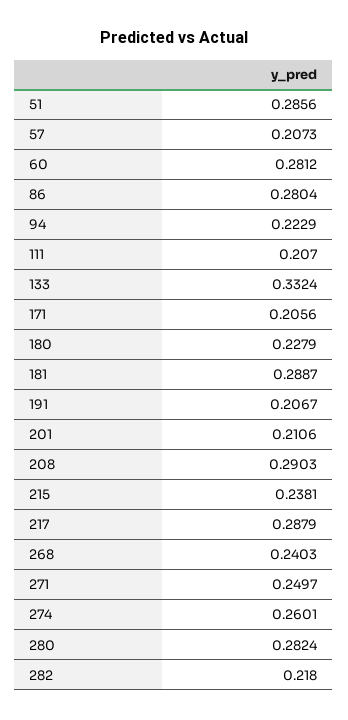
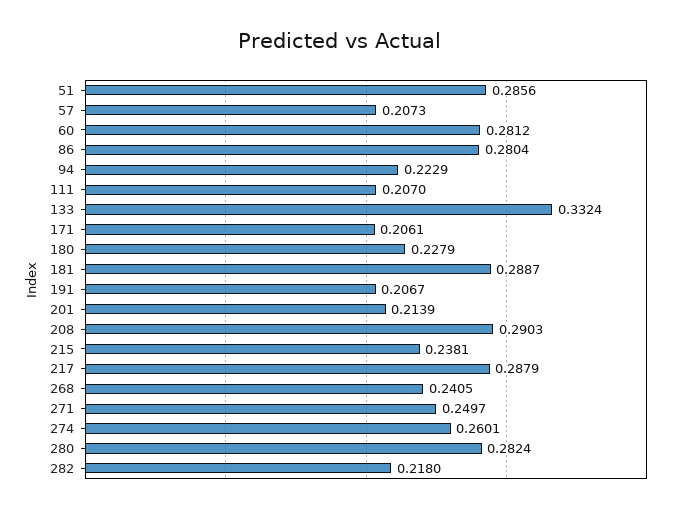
171: 0.2056 -> 0.2061
201: 0.2106 -> 0.2139
268: 0.2403 -> 0.2405

